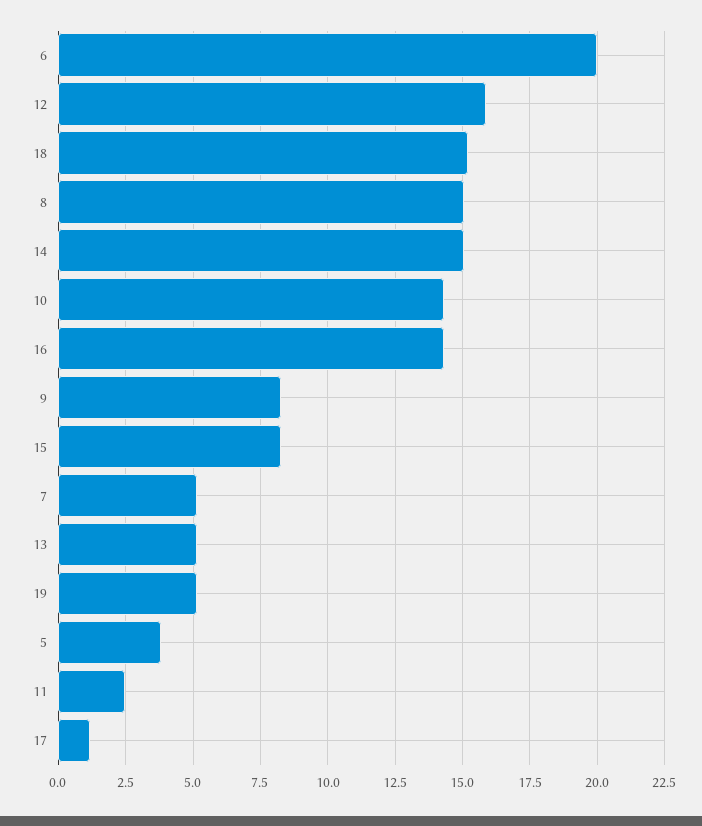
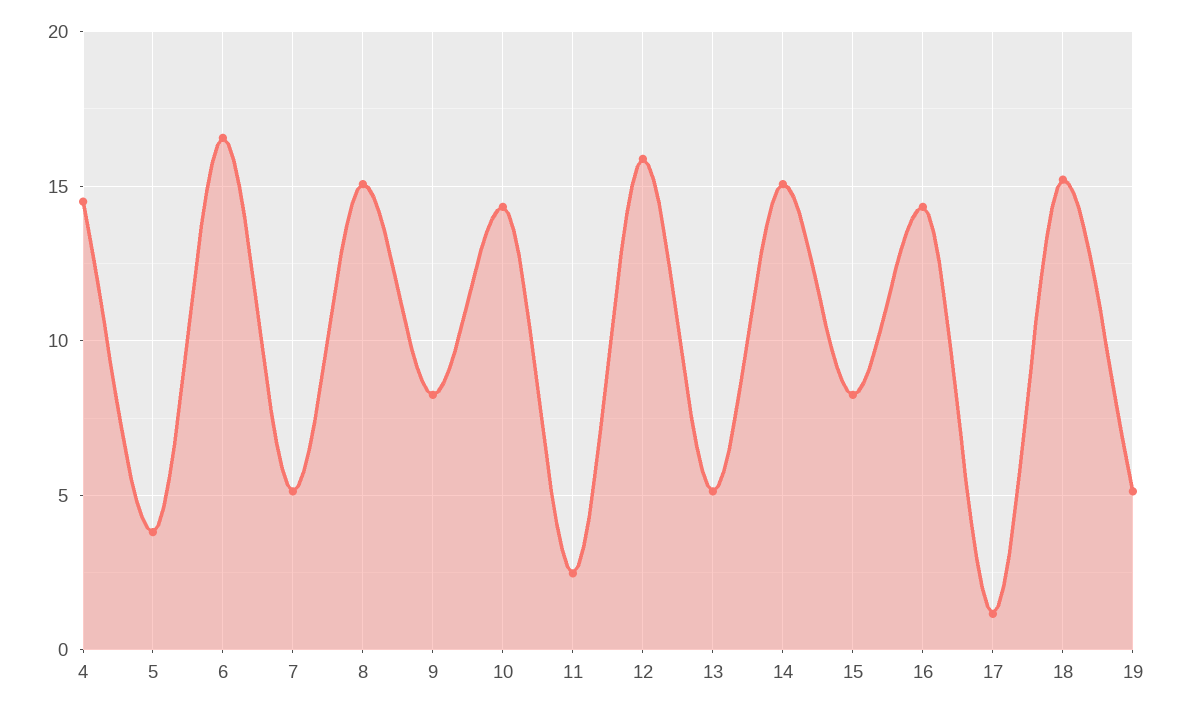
6: 20 -> 16.5
4: none -> 14.5

